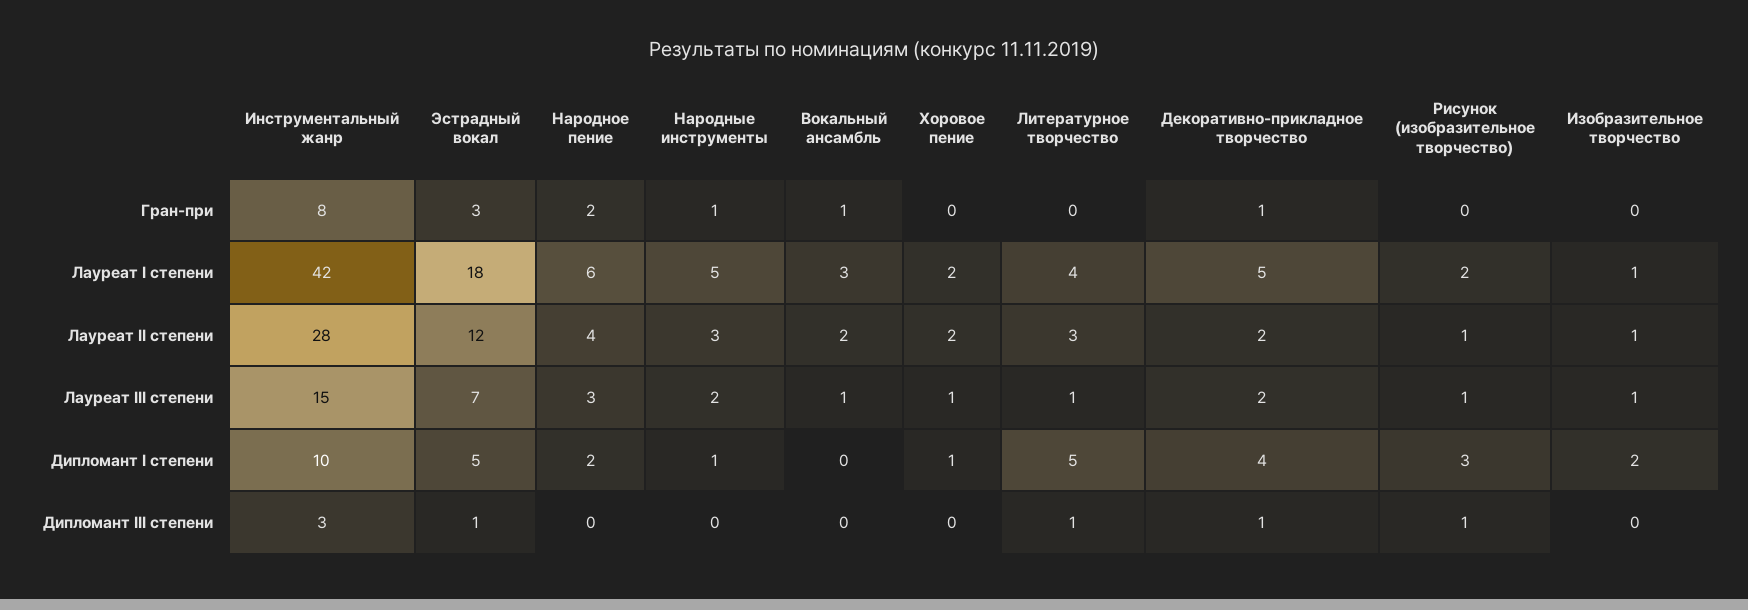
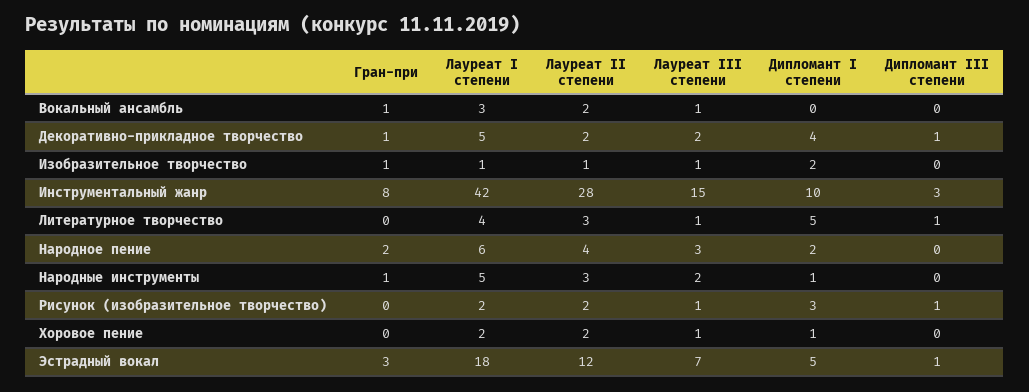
Изобразительное творчество, Гран-при: 0 -> 1
Рисунок (изобразительное творчество), Лауреат II степени: 1 -> 2

